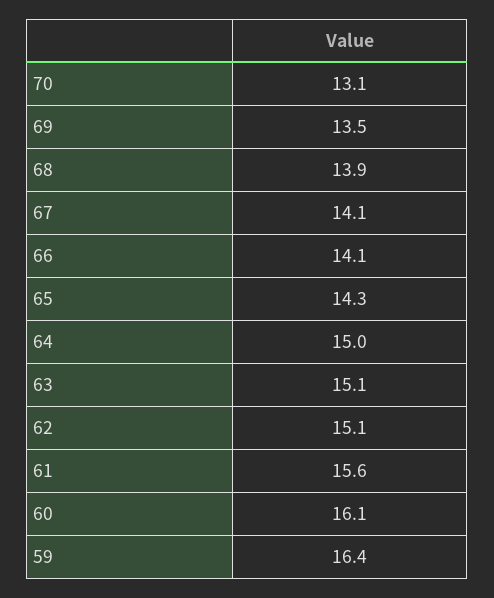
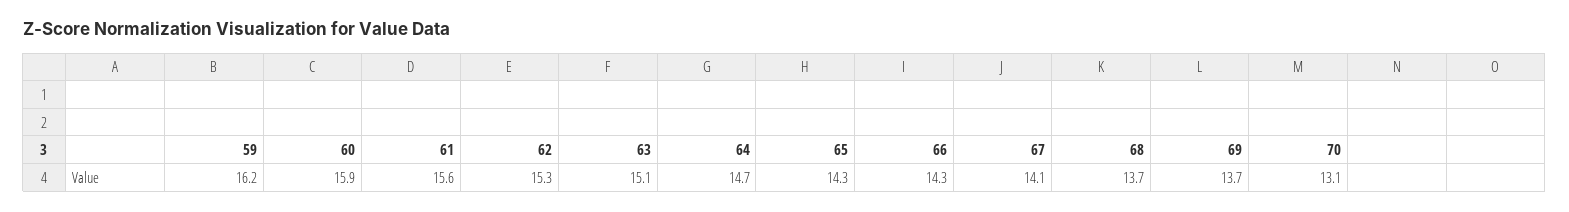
69: 13.5 -> 13.7
68: 13.9 -> 13.7
66: 14.1 -> 14.3
64: 15 -> 14.7
62: 15.1 -> 15.3
60: 16.1 -> 15.9
59: 16.4 -> 16.2

